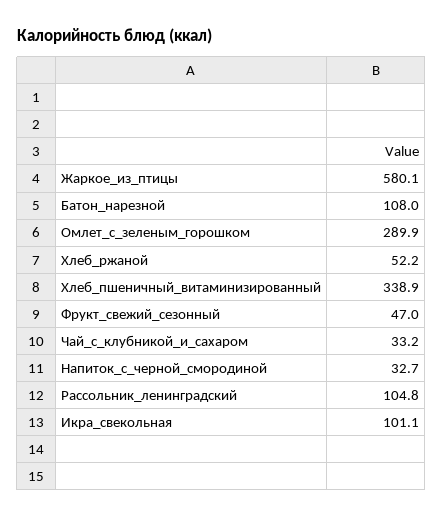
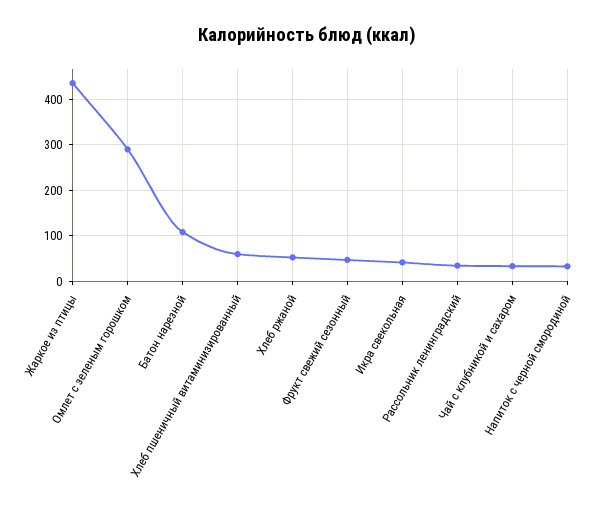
Жаркое_из_птицы: 580.1 -> 440
Хлеб_пшеничный_витаминизированный: 338.9 -> 60
Рассольник_ленинградский: 104.8 -> 40
Икра_свекольная: 101.1 -> 40

